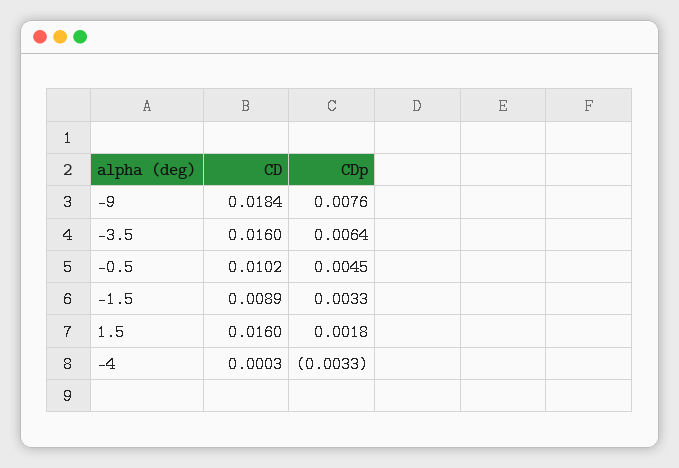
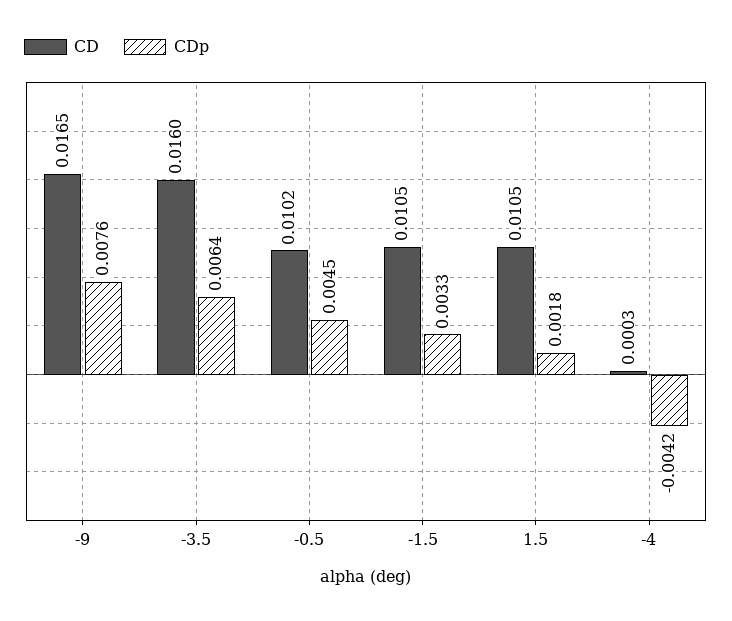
CD, -9: 0.0184 -> 0.0165
CD, -1.5: 0.0089 -> 0.0105
CD, 1.5: 0.016 -> 0.0105
CDp, -4: -0.0033 -> -0.0042

